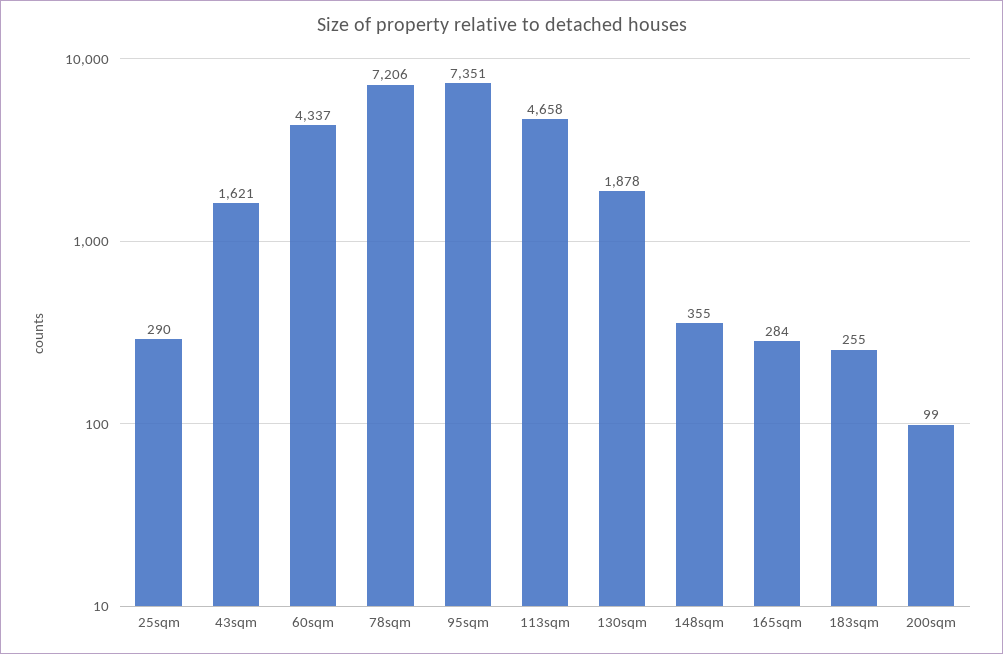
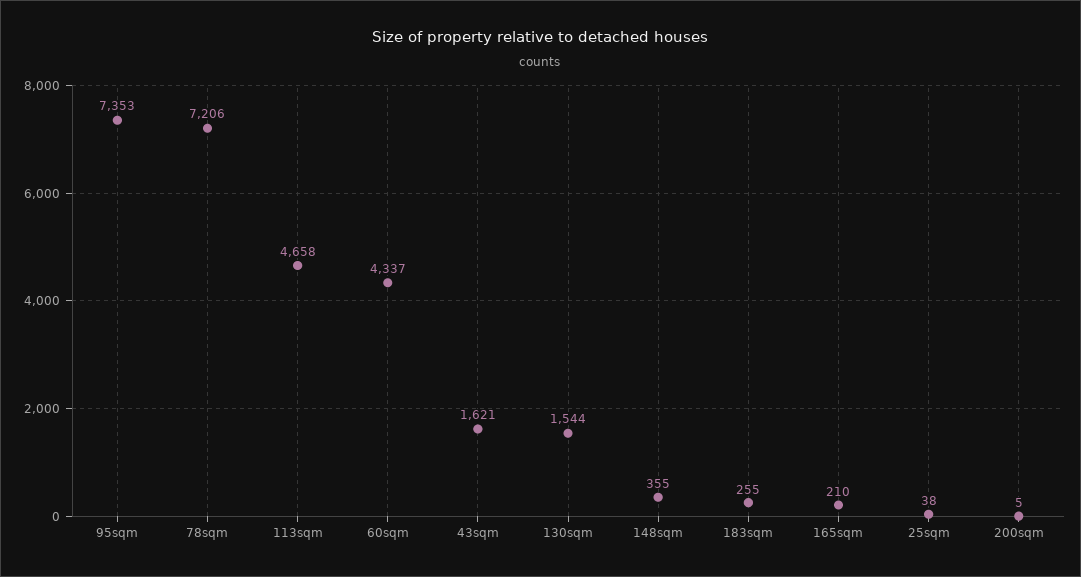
25sqm: 290 -> 38
95sqm: 7351 -> 7353
130sqm: 1878 -> 1544
165sqm: 284 -> 210
200sqm: 99 -> 5

